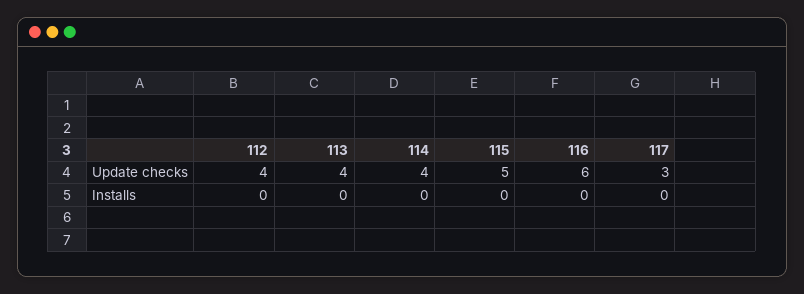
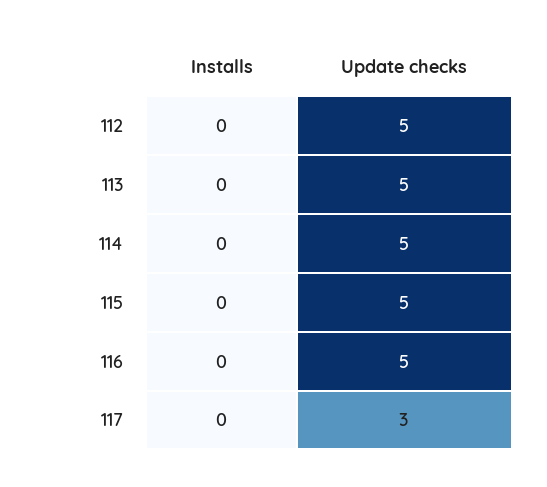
112, Update checks: 4 -> 5
113, Update checks: 4 -> 5
114, Update checks: 4 -> 5
116, Update checks: 6 -> 5

